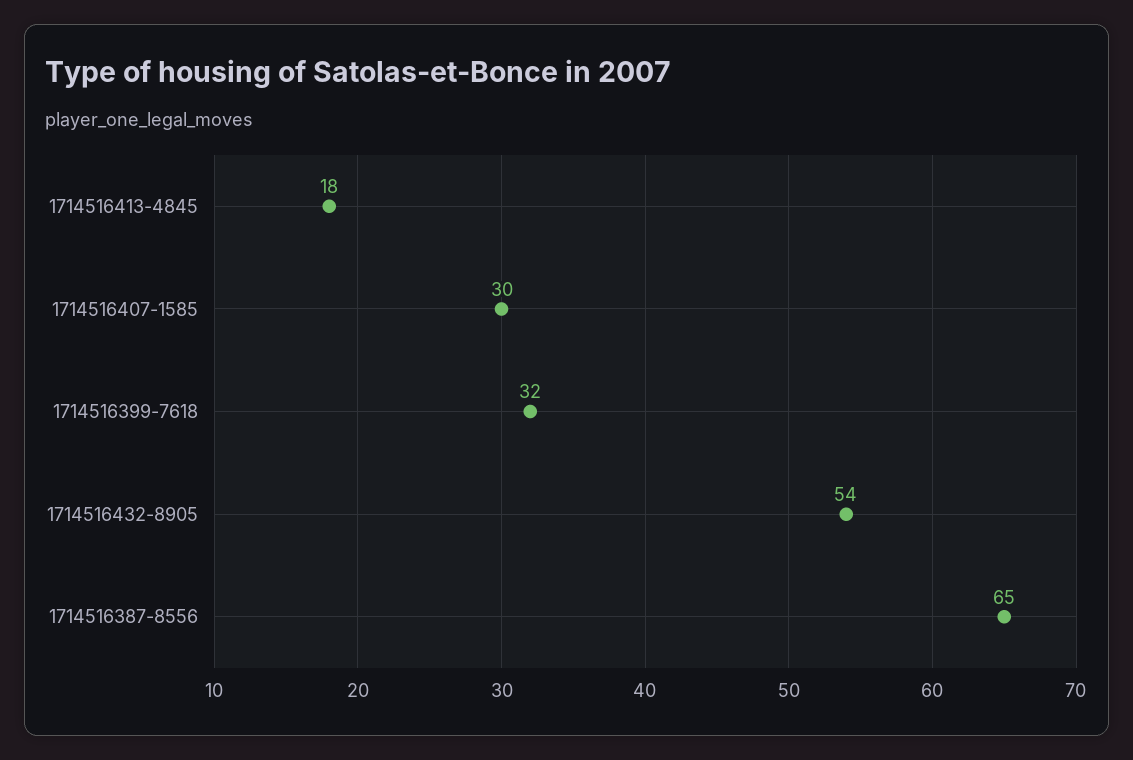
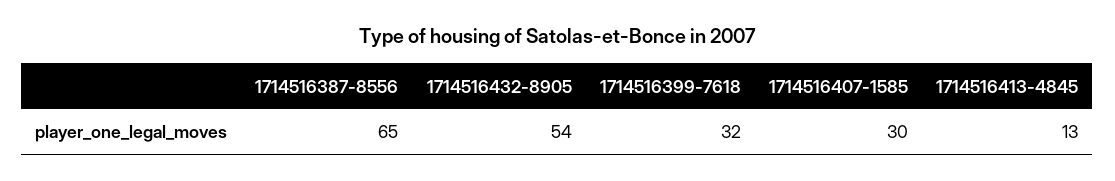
1714516413-4845: 18 -> 13

